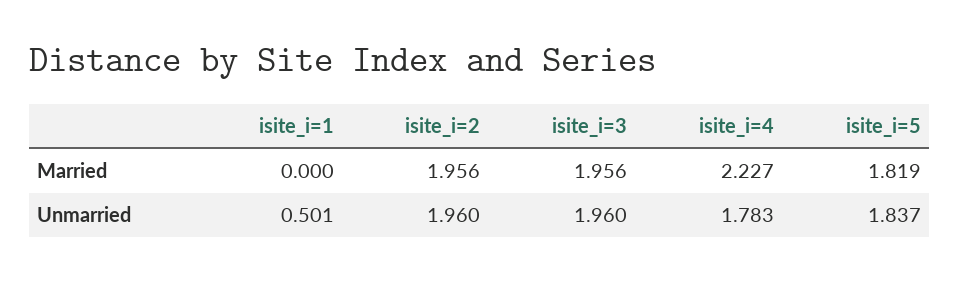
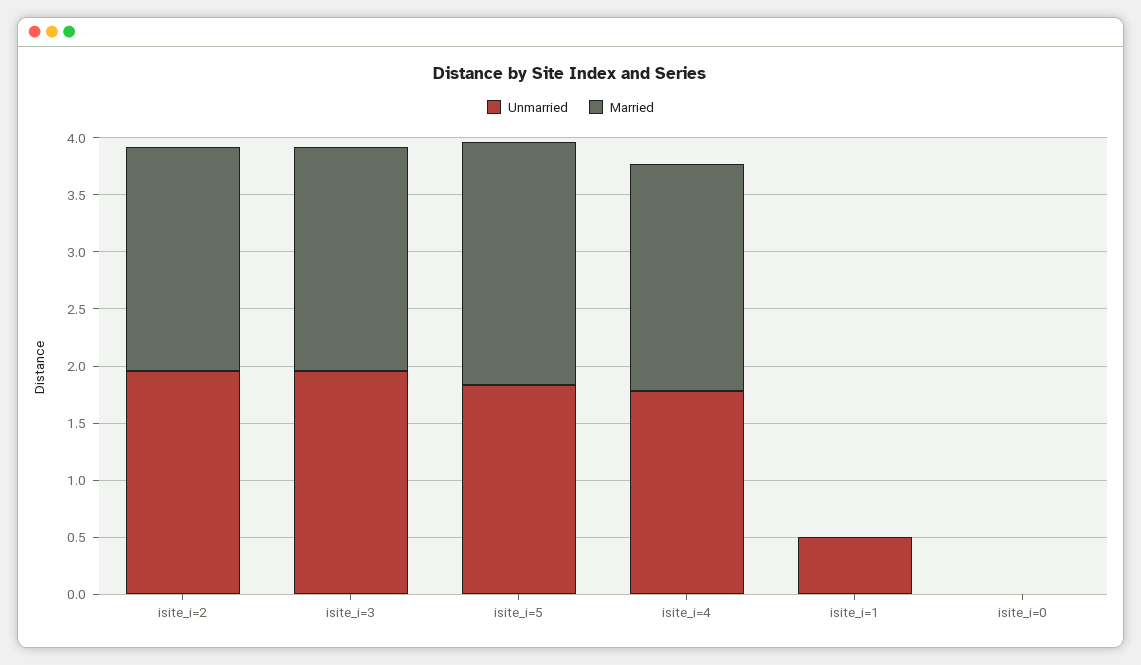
Married, isite_i=4: 2.227 -> 2
Married, isite_i=5: 1.819 -> 2.1
Unmarried, isite_i=0: none -> 0
Married, isite_i=0: none -> 0

